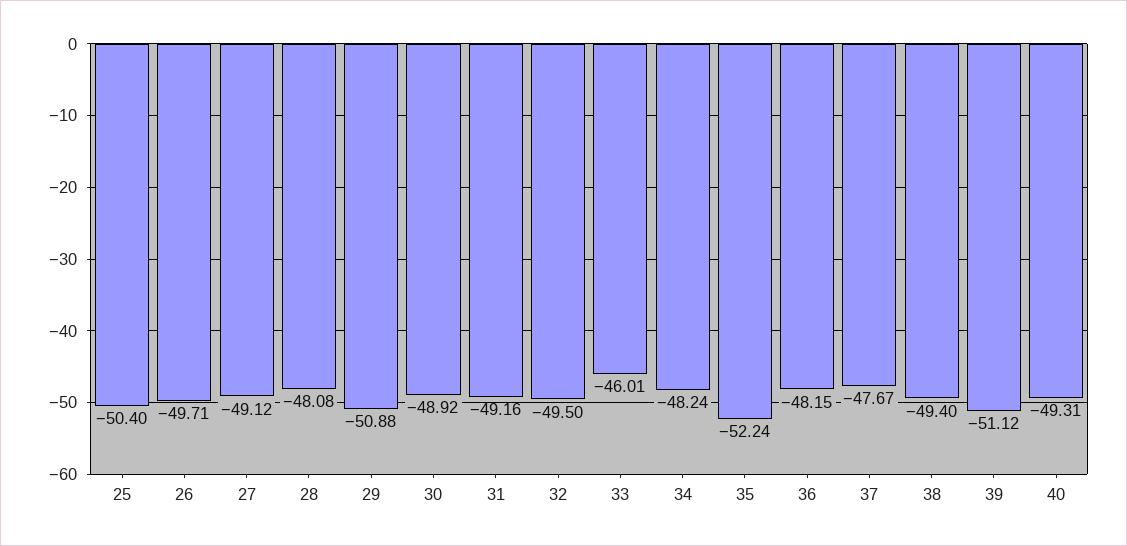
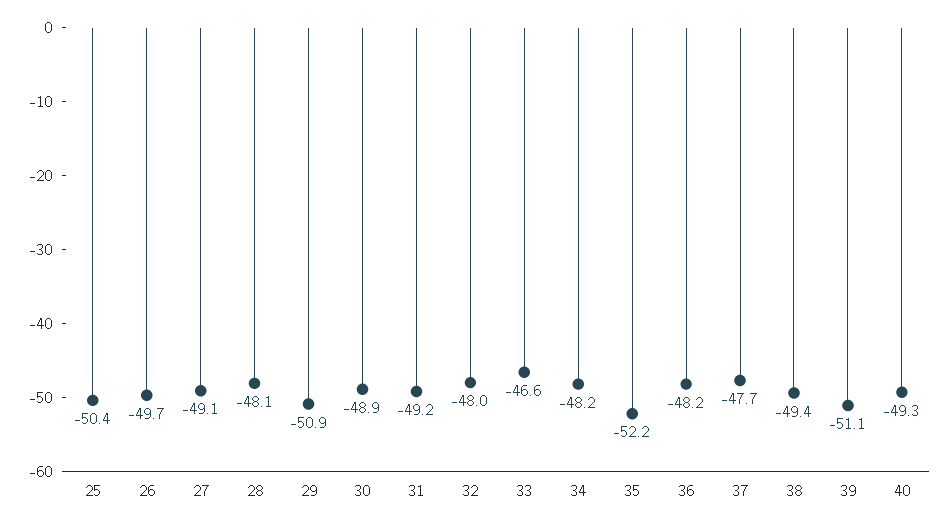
32: -49.5 -> -48
33: -46.01 -> -46.6

